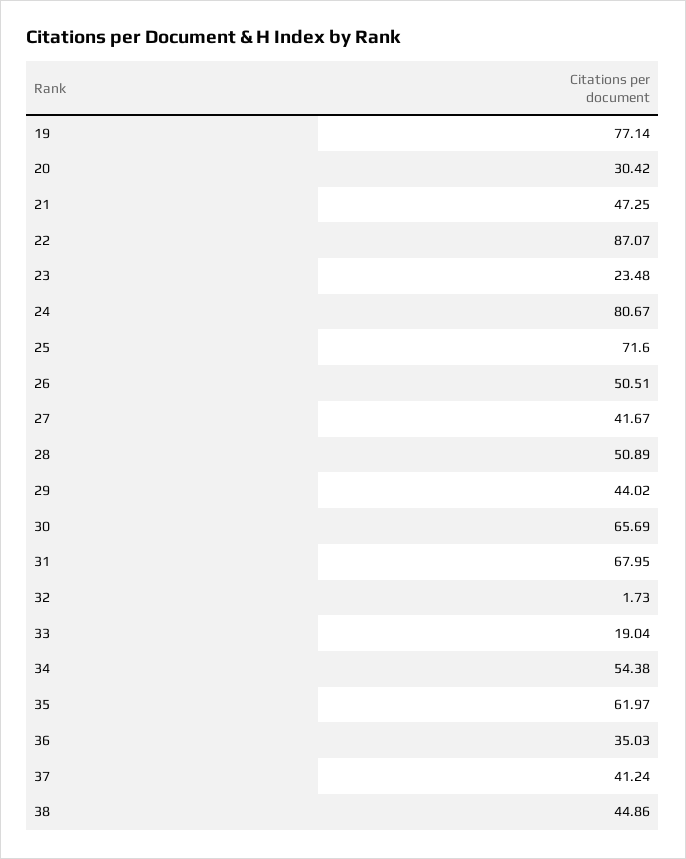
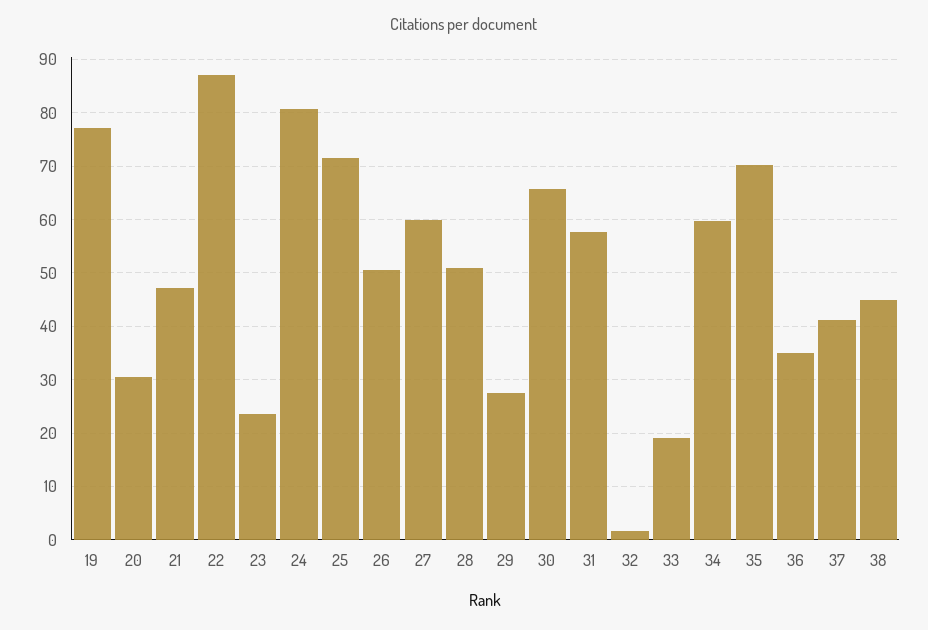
27: 41.67 -> 60
29: 44.02 -> 28
31: 67.95 -> 58
34: 54.38 -> 60
35: 61.97 -> 70

